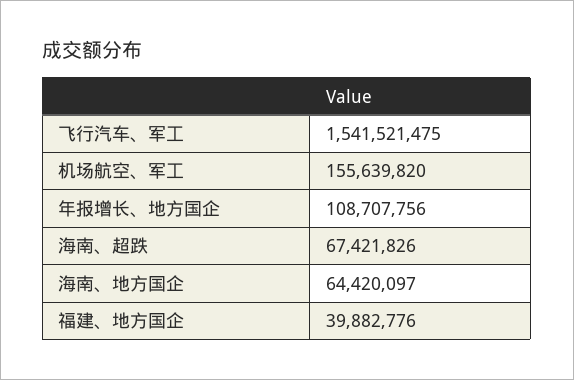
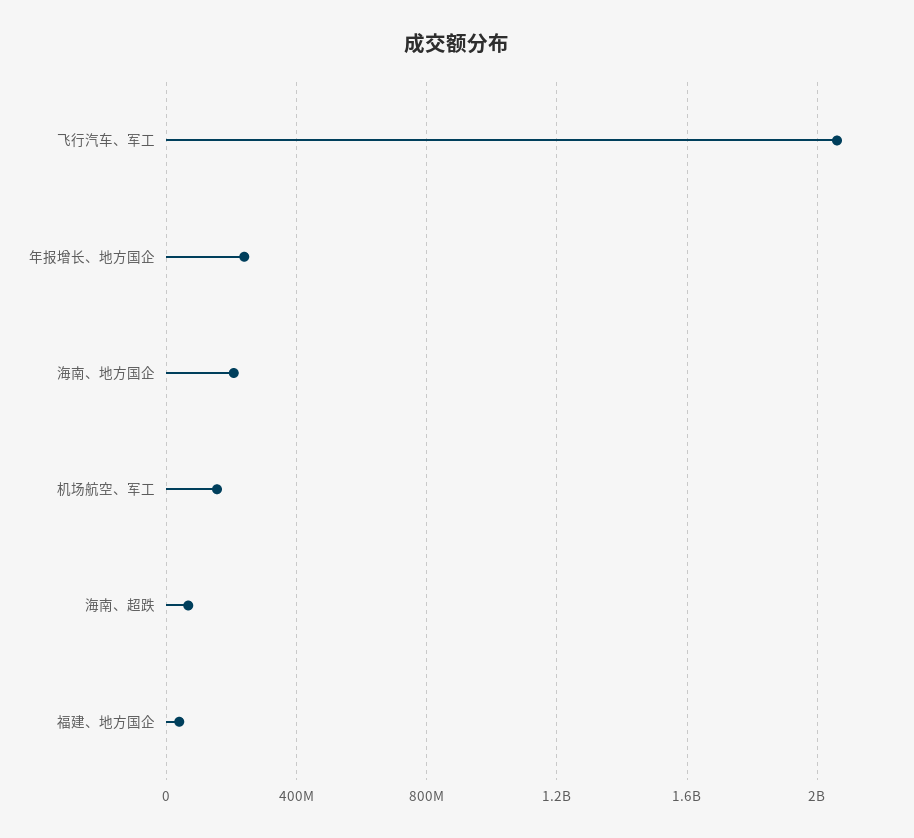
飞行汽车、军工: 1541521475 -> 2050000000
年报增长、地方国企: 108707756 -> 250000000
海南、地方国企: 64420097 -> 200000000

